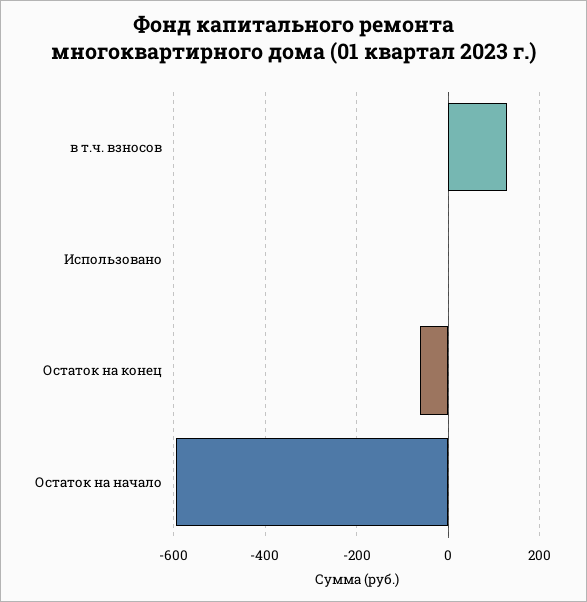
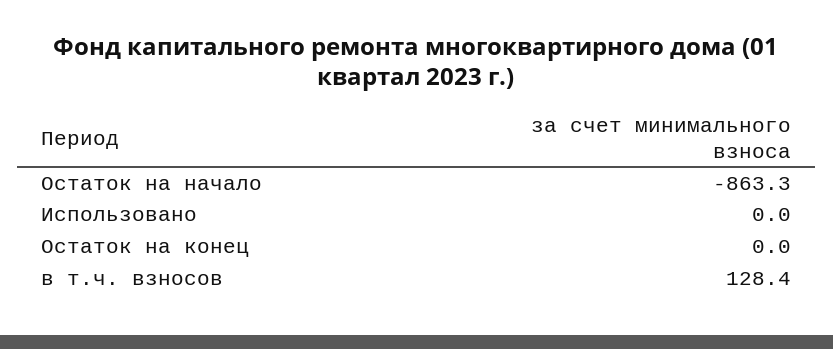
Остаток на конец: -60 -> 0
Остаток на начало: -600 -> -863.3

